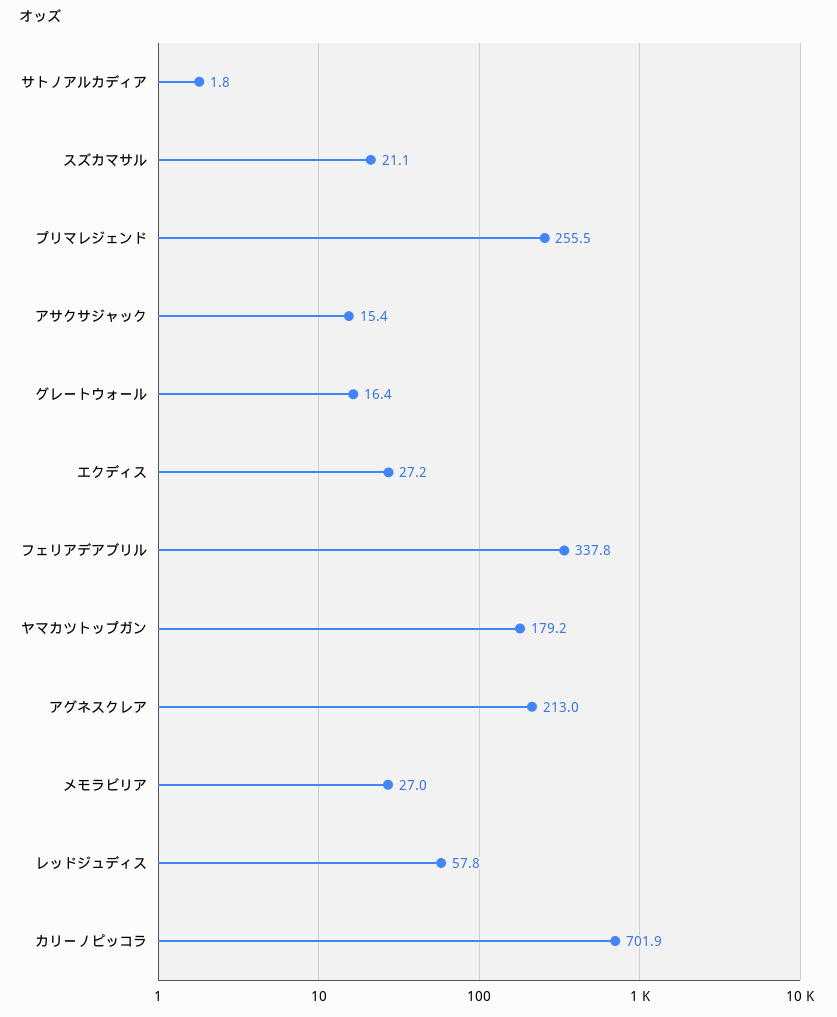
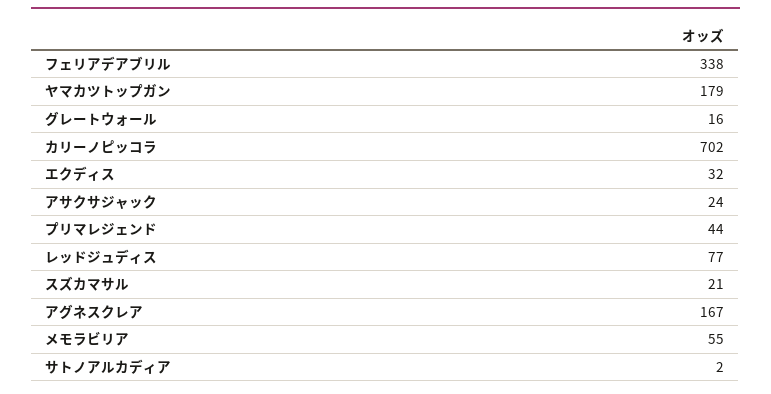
プリマレジェンド: 255.5 -> 44
アサクサジャック: 15.4 -> 24
エクディス: 27.2 -> 32
アグネスクレア: 213 -> 167
メモラビリア: 27 -> 55
レッドジュディス: 57.8 -> 77

